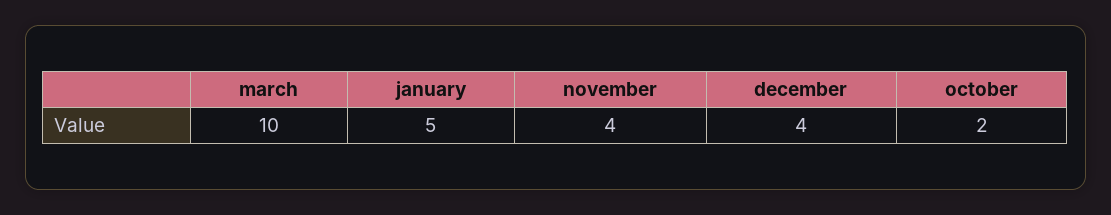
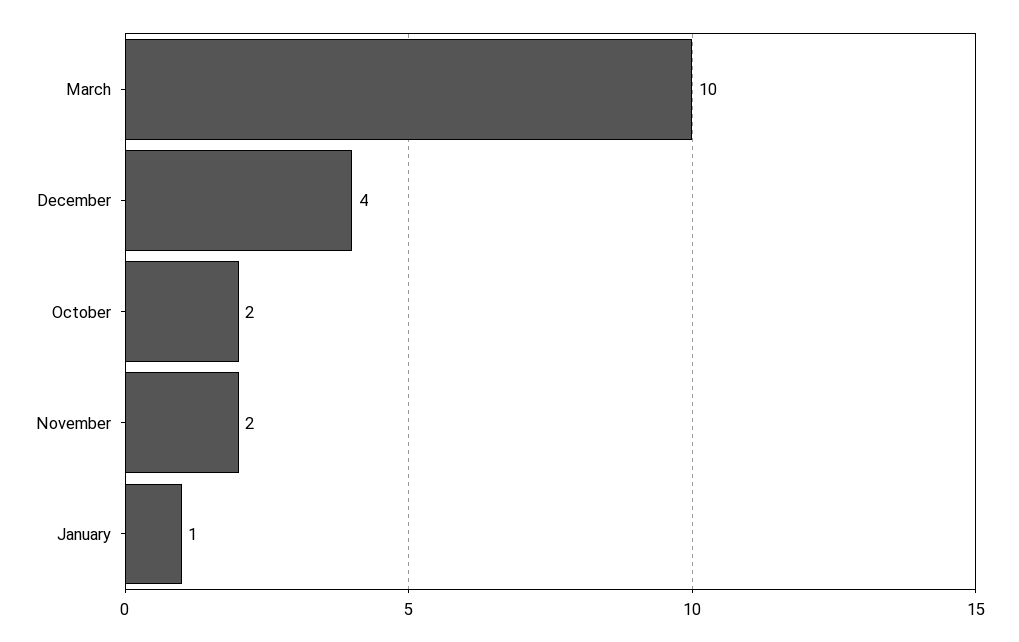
january: 5 -> 1
november: 4 -> 2

